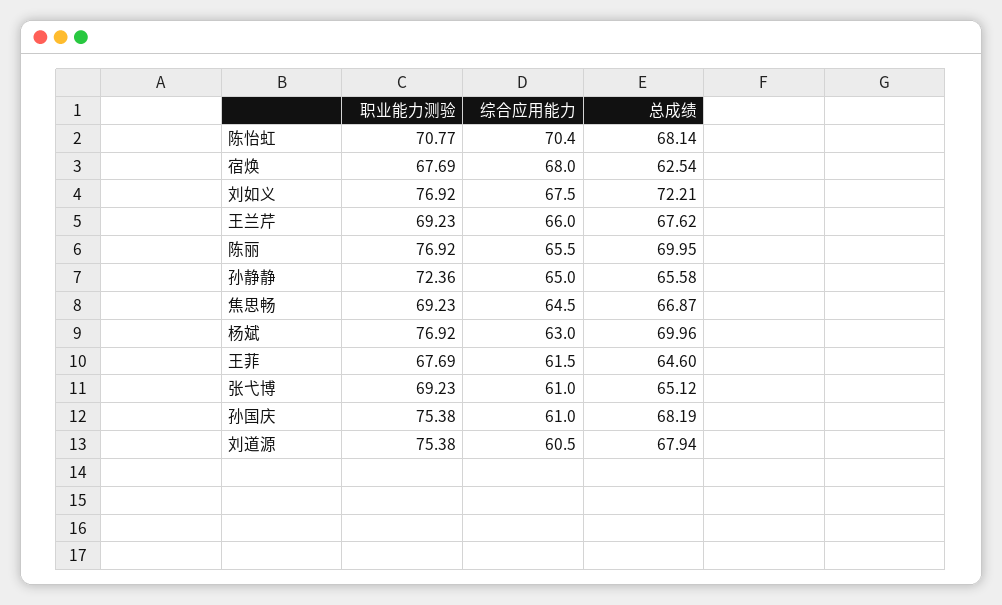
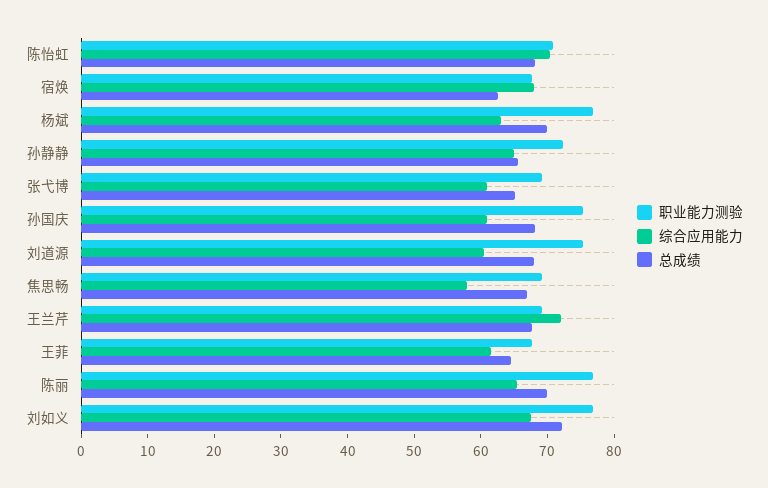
综合应用能力, 王兰芹: 66 -> 72
综合应用能力, 焦思畅: 64.5 -> 58

